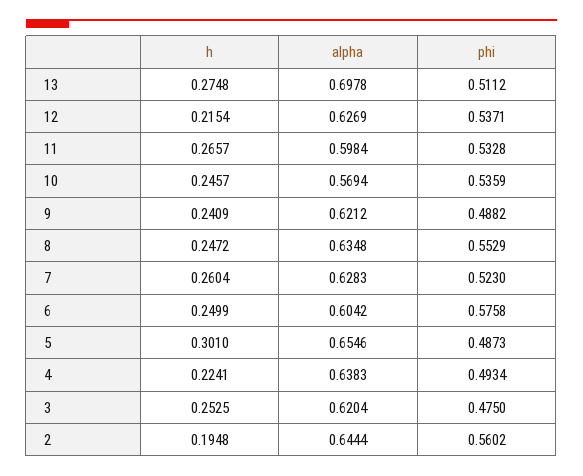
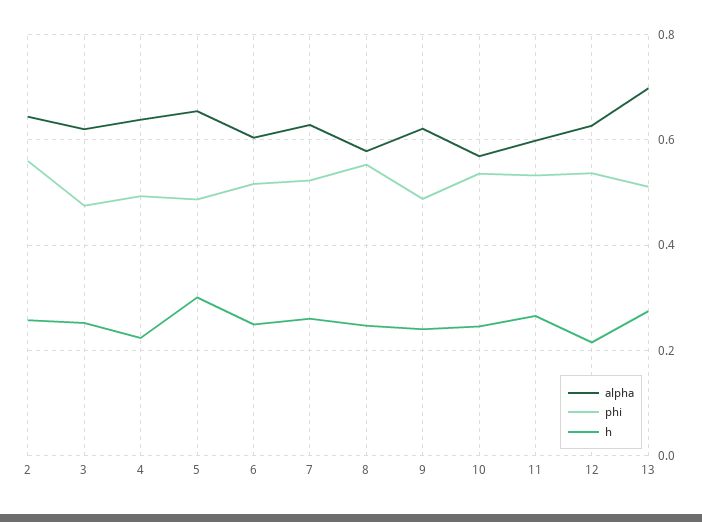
alpha, 8: 0.6348 -> 0.58
phi, 6: 0.5758 -> 0.52
h, 2: 0.1948 -> 0.26

